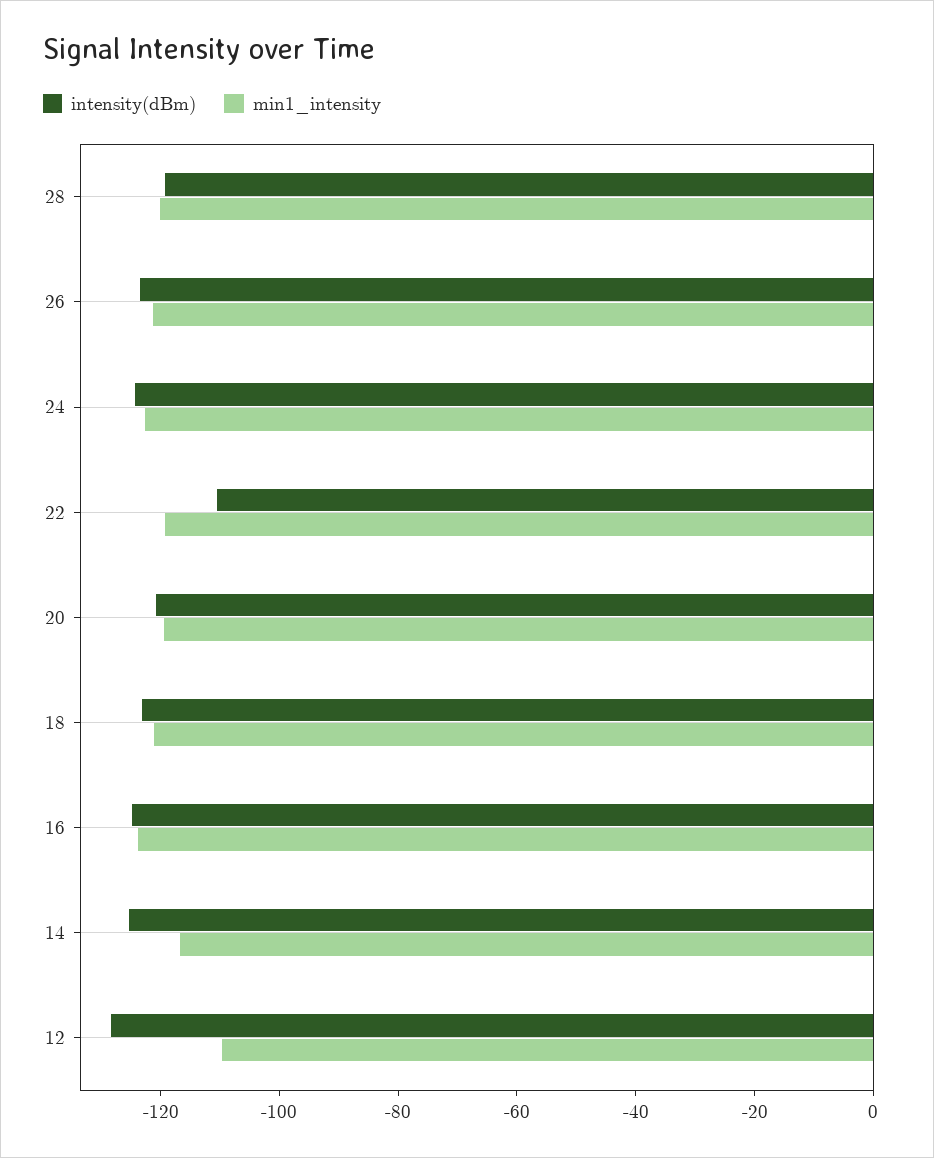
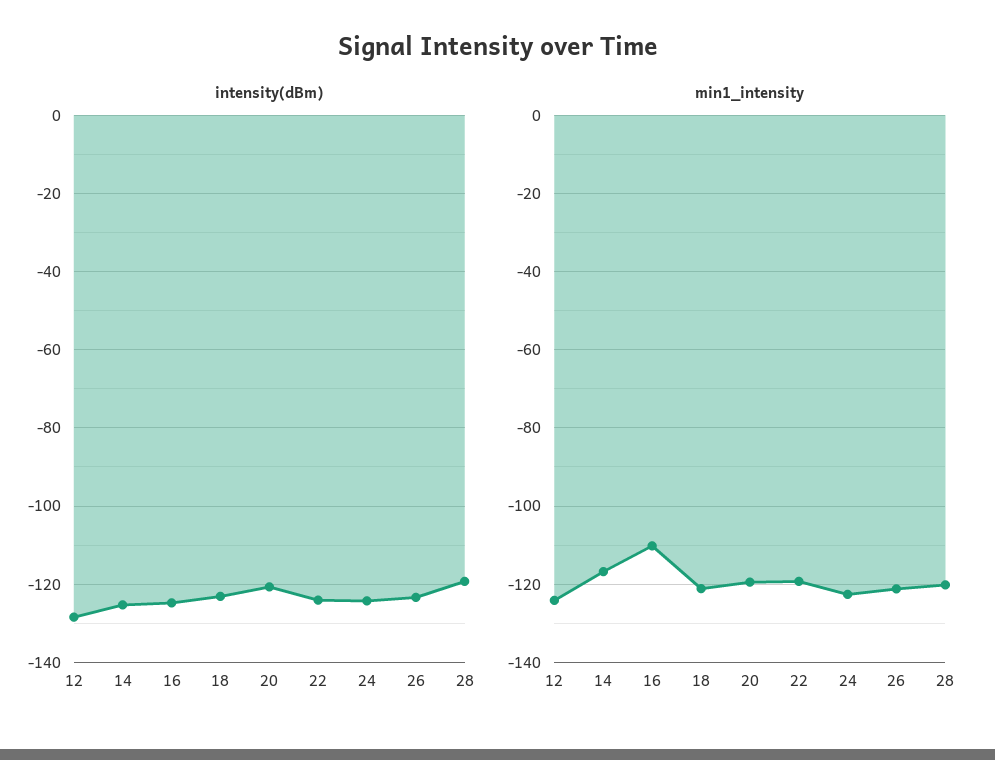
intensity(dBm), 22: -110 -> -124
min1_intensity, 16: -125 -> -110
min1_intensity, 12: -110 -> -124

